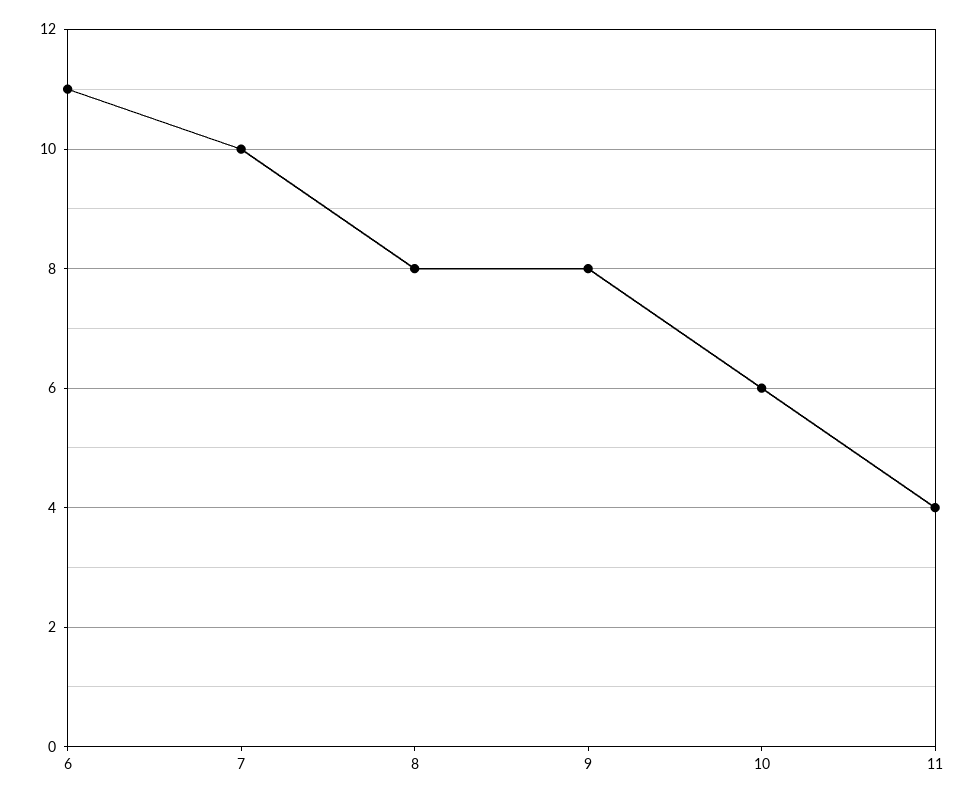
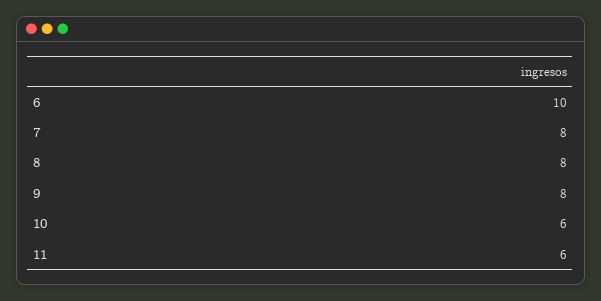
6: 11 -> 10
7: 10 -> 8
11: 4 -> 6

